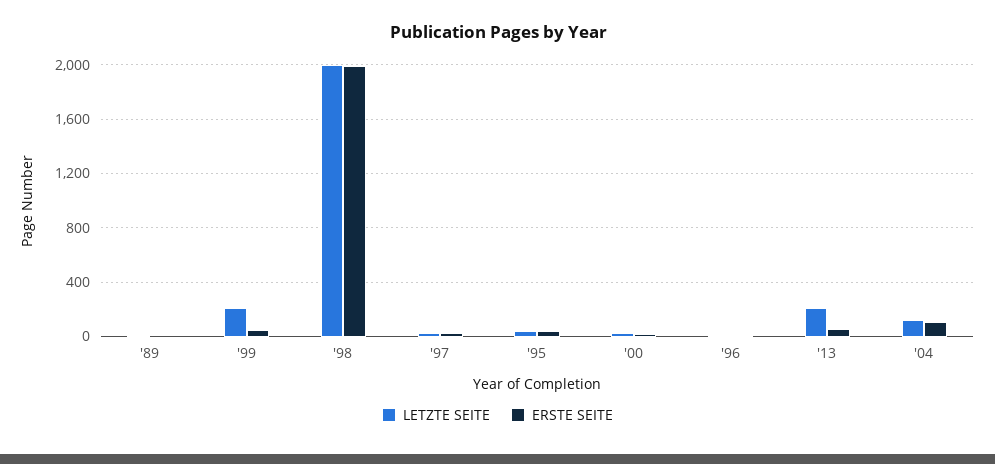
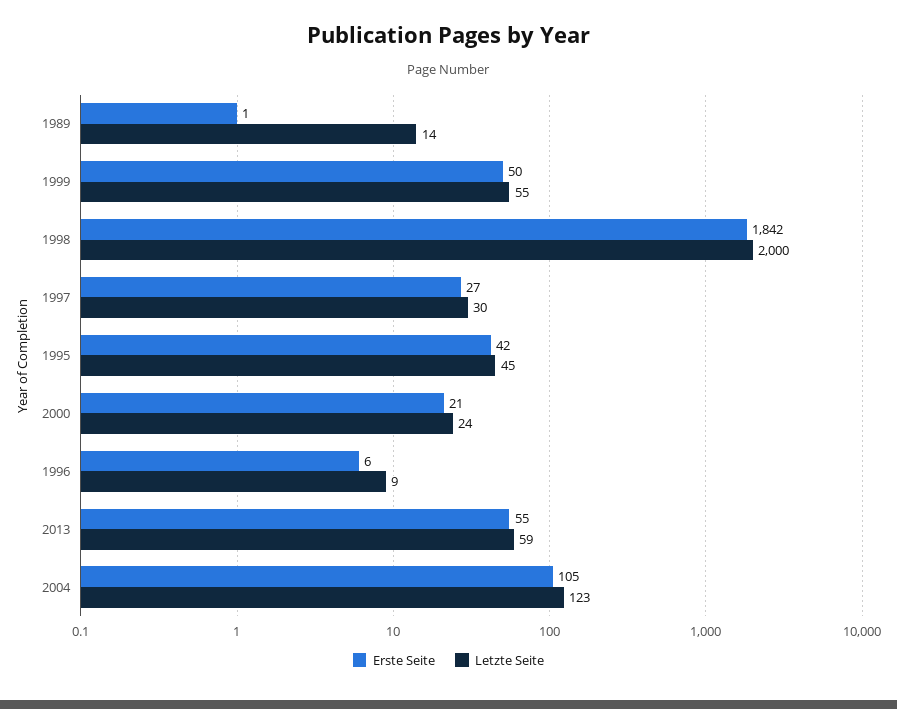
LETZTE SEITE, '99: 200 -> 55
ERSTE SEITE, '98: 2000 -> 1842
LETZTE SEITE, '13: 200 -> 59

